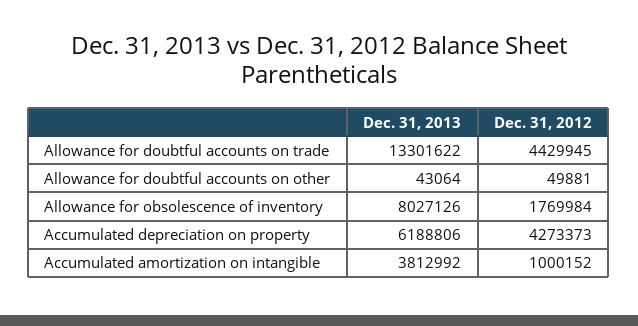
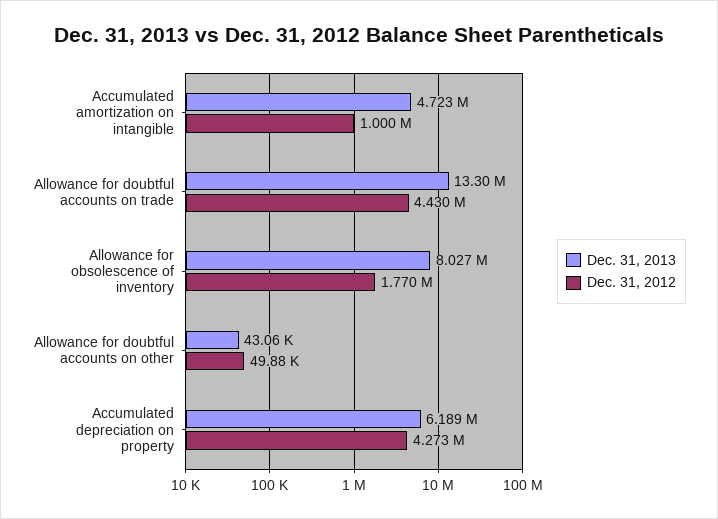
Dec. 31, 2013, Accumulated amortization on intangible: 3812992 -> 4723000

